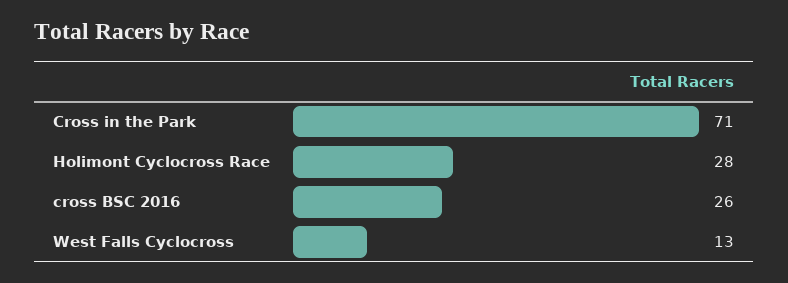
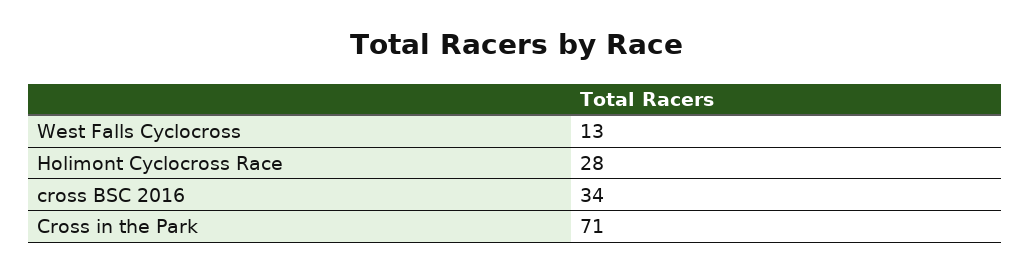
cross BSC 2016: 26 -> 34

